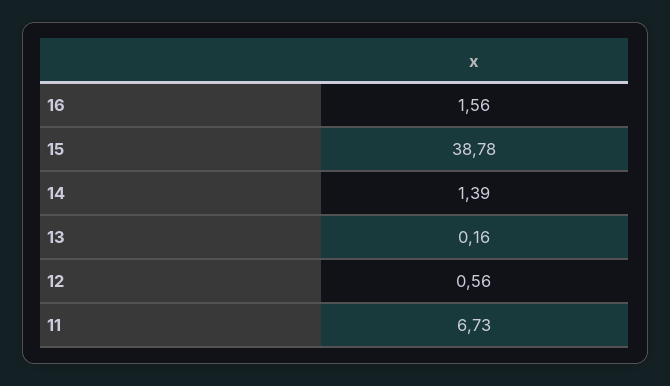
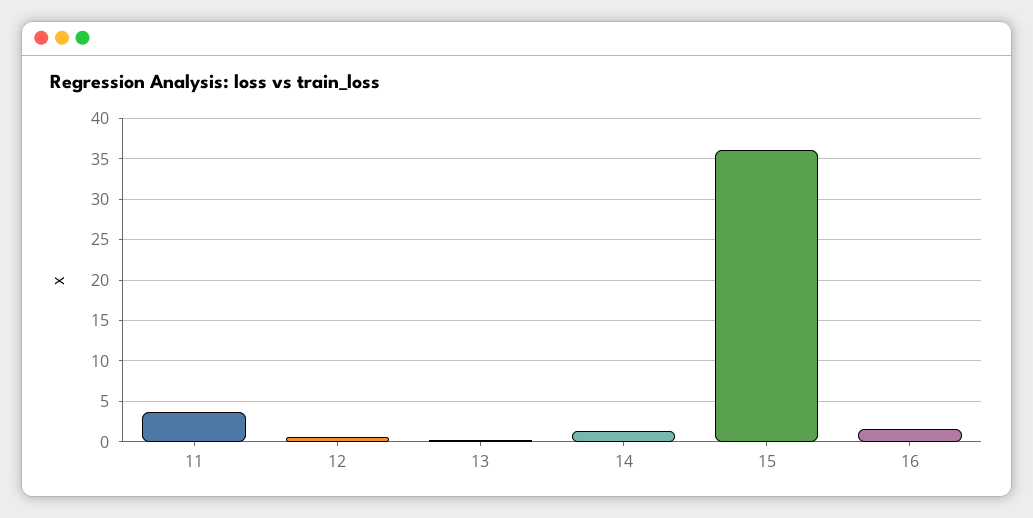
15: 38.78 -> 36
11: 6.73 -> 4

